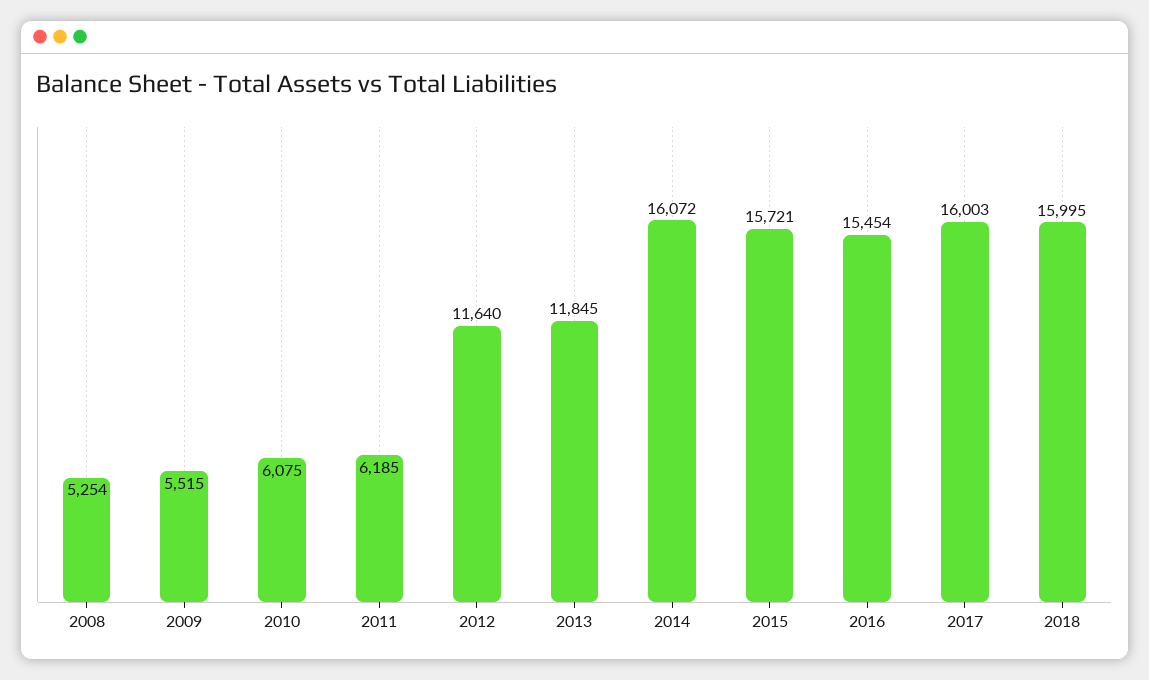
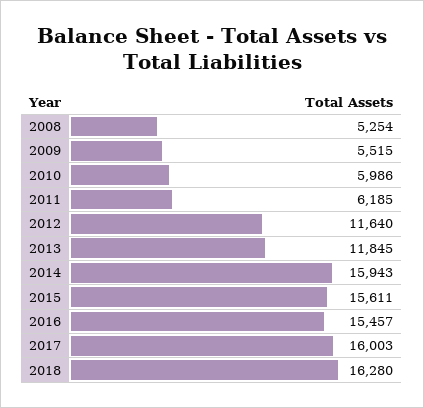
2010: 6075 -> 5986
2014: 16072 -> 15943
2015: 15721 -> 15611
2016: 15454 -> 15457
2018: 15995 -> 16280

